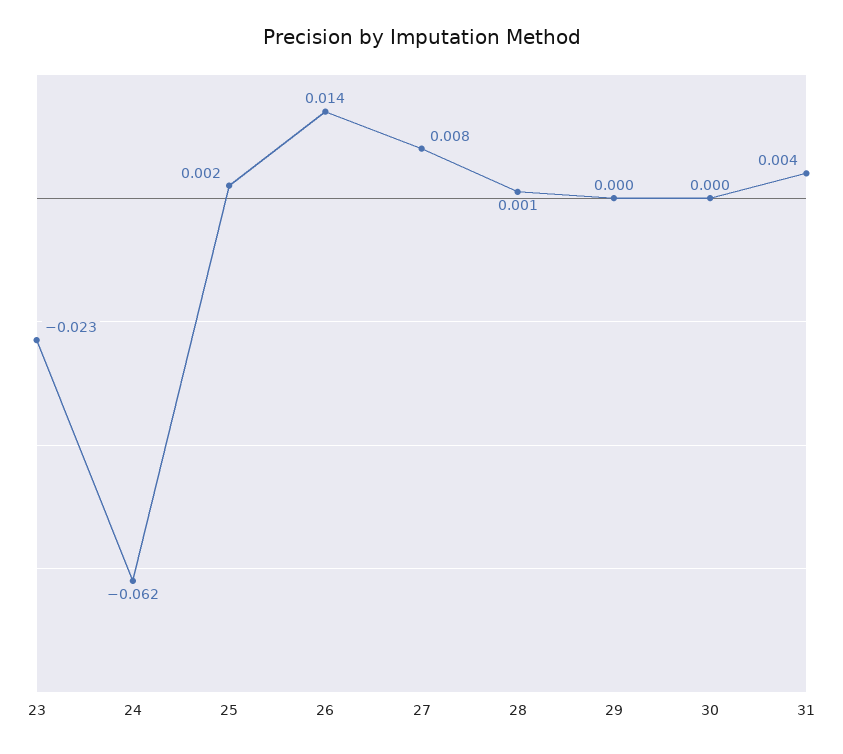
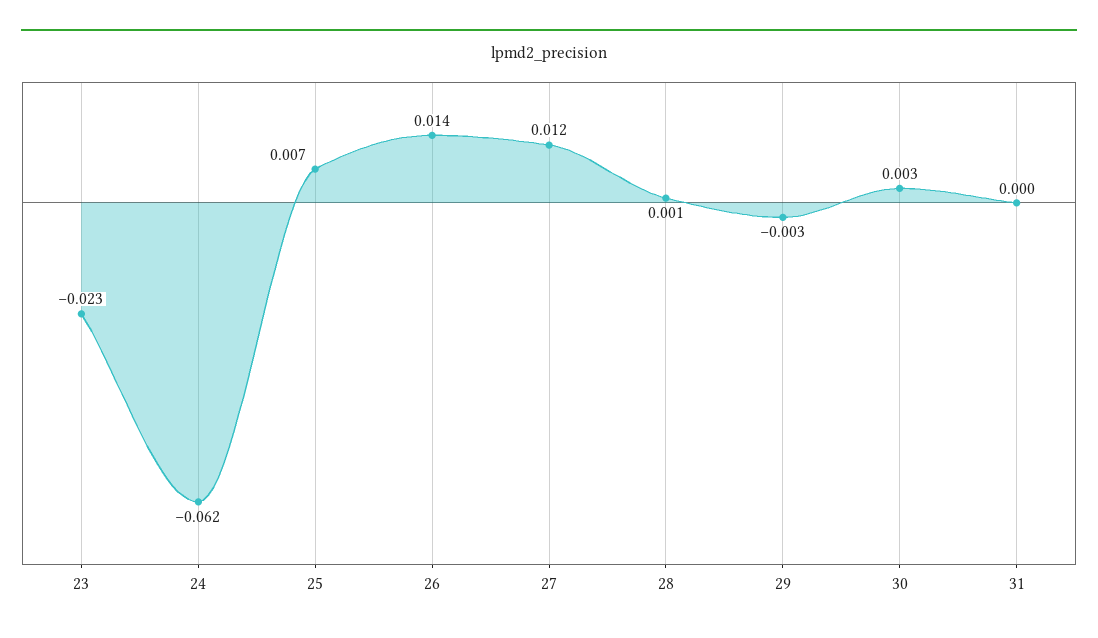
25: 0.002 -> 0.007
27: 0.008 -> 0.012
29: 0 -> -0.003
30: 0 -> 0.003
31: 0.004 -> 0

